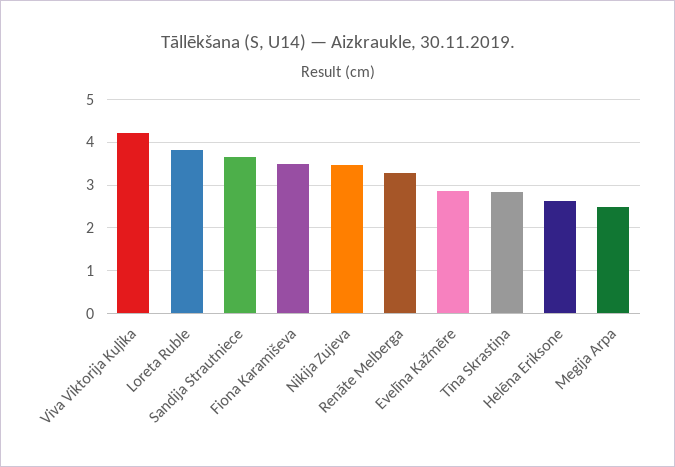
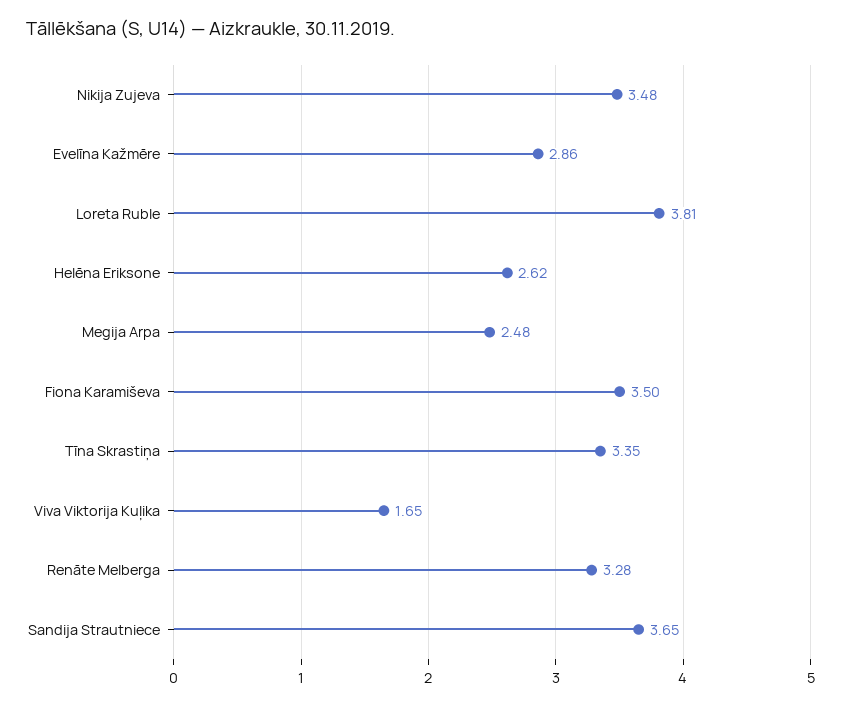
Viva Viktorija Kuļika: 4.2 -> 1.65
Tīna Skrastiņa: 2.8 -> 3.35

